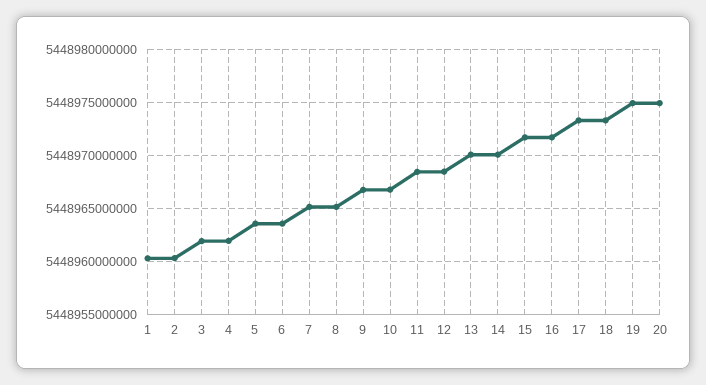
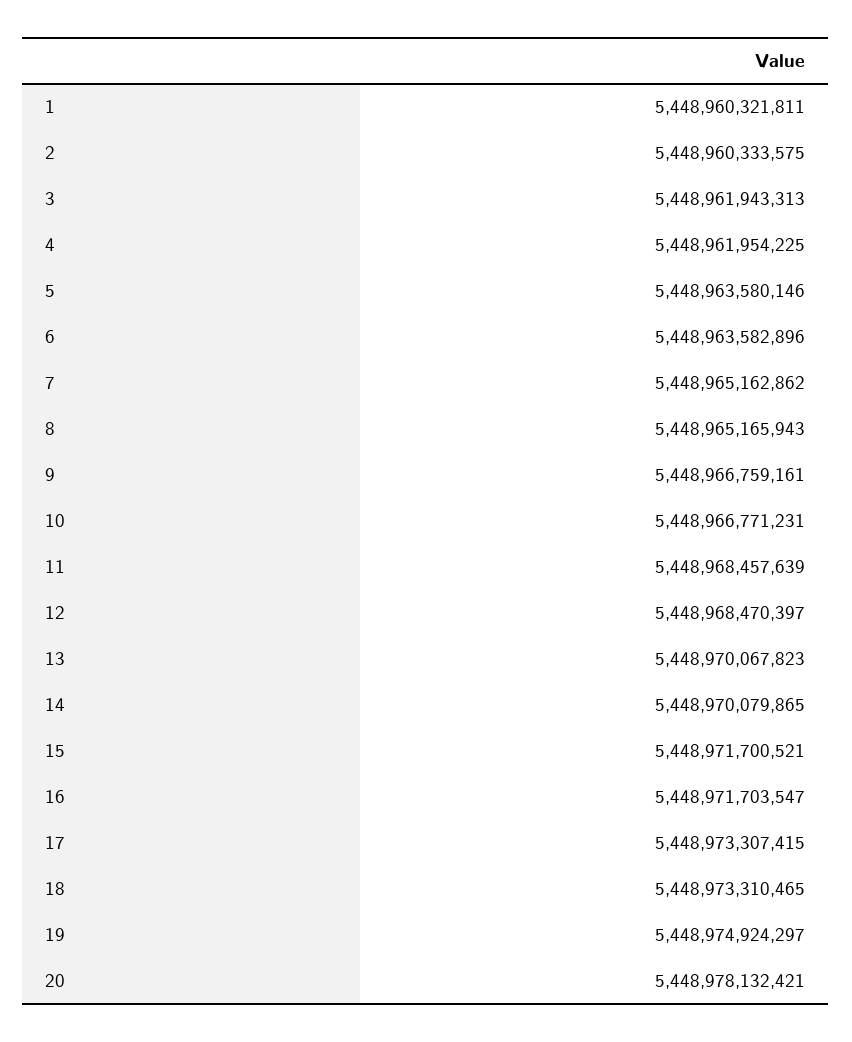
20: 5448975000000 -> 5448978132421

